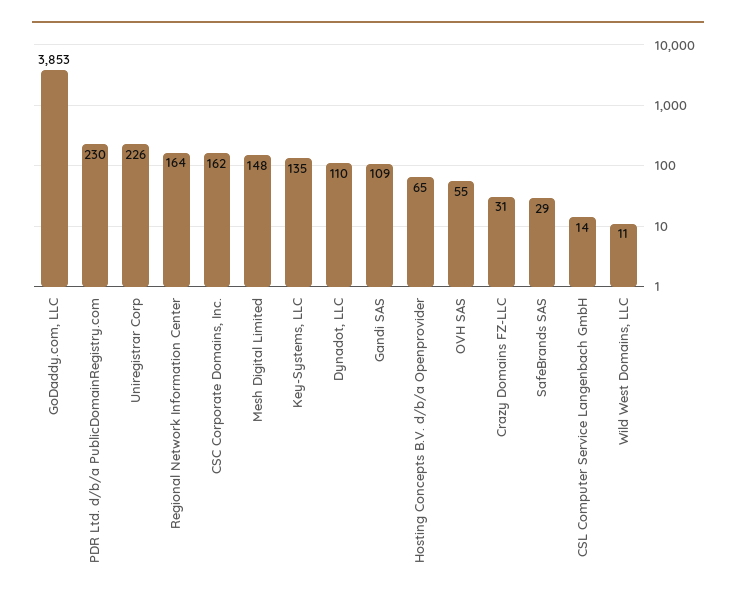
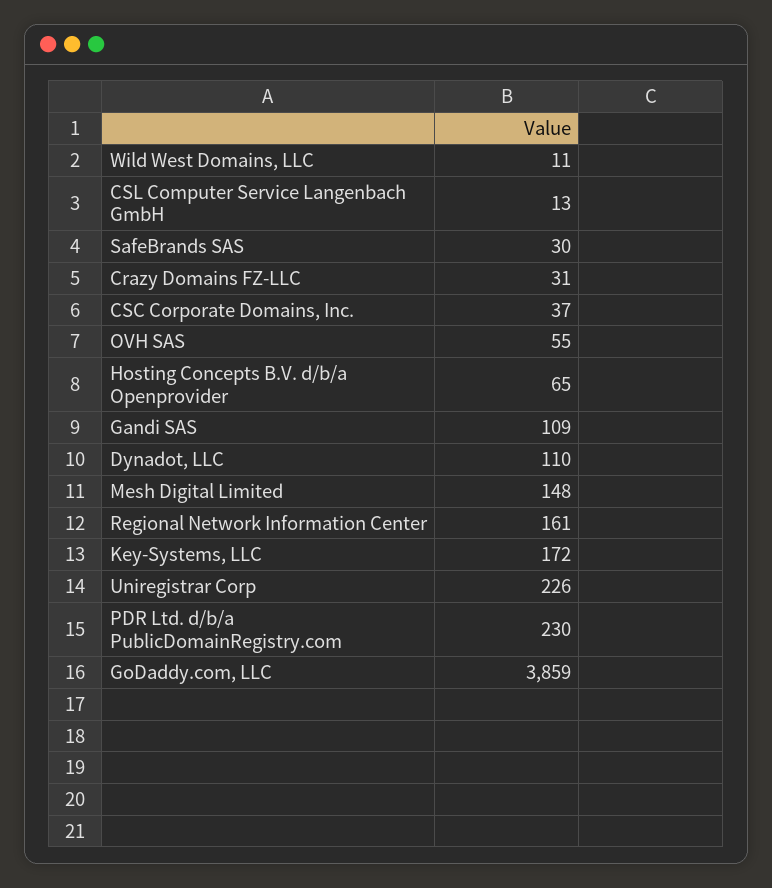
GoDaddy.com, LLC: 3853 -> 3859
Regional Network Information Center: 164 -> 161
CSC Corporate Domains, Inc.: 162 -> 37
Key-Systems, LLC: 135 -> 172
SafeBrands SAS: 29 -> 30
CSL Computer Service Langenbach GmbH: 14 -> 13

